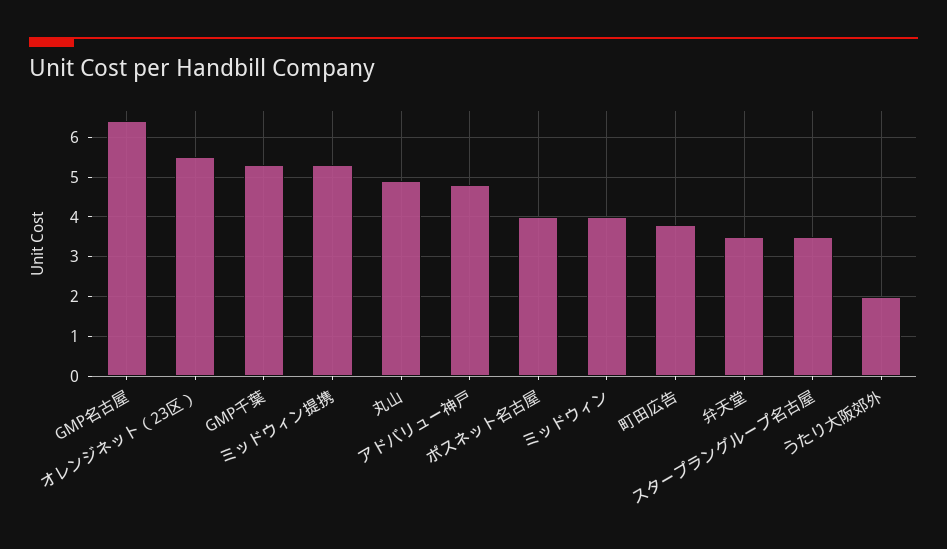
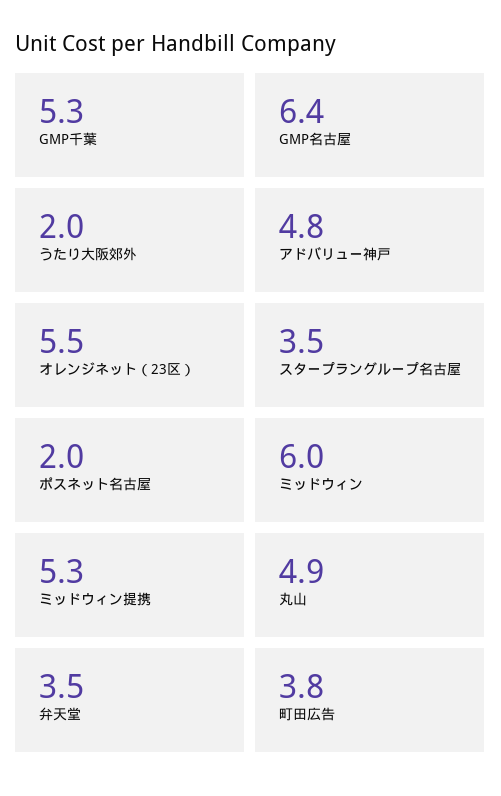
ポスネット名古屋: 4 -> 2
ミッドウィン: 4 -> 6

